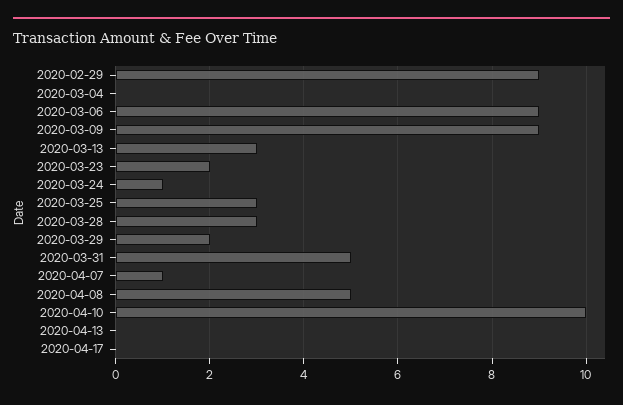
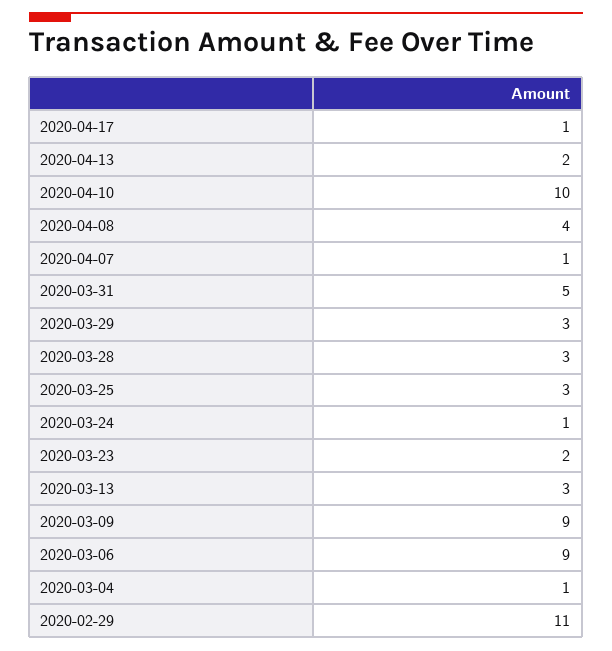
2020-02-29: 9 -> 11
2020-03-04: 0 -> 1
2020-03-29: 2 -> 3
2020-04-08: 5 -> 4
2020-04-13: 0 -> 2
2020-04-17: 0 -> 1

